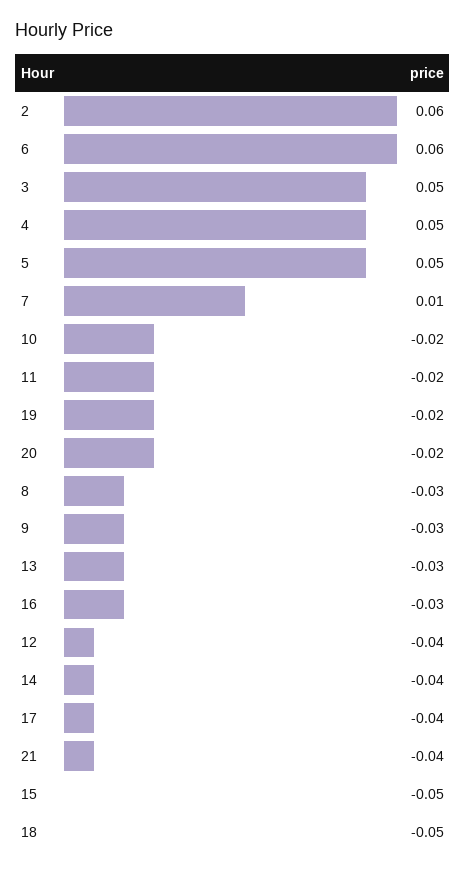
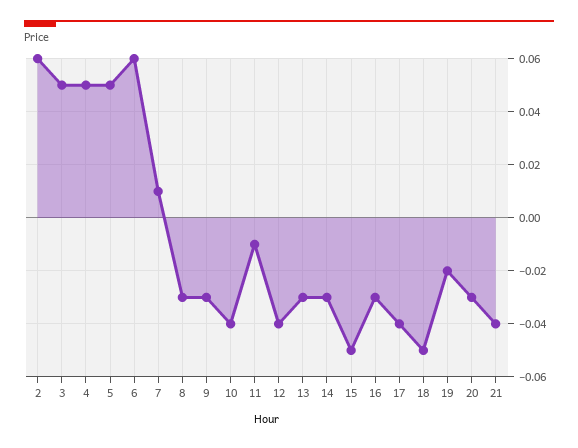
10: -0.02 -> -0.04
11: -0.02 -> -0.01
20: -0.02 -> -0.03
14: -0.04 -> -0.03

